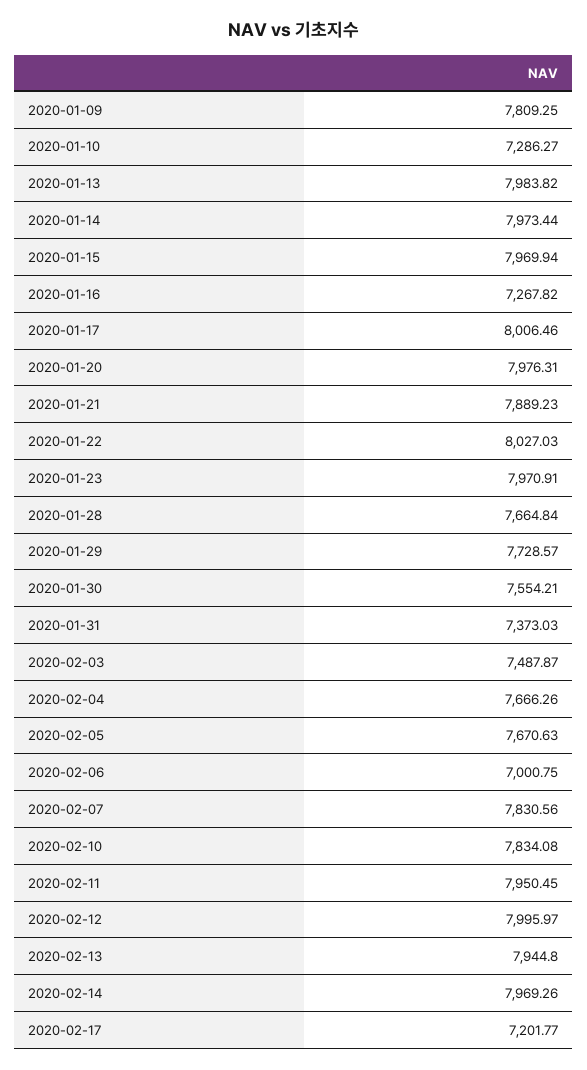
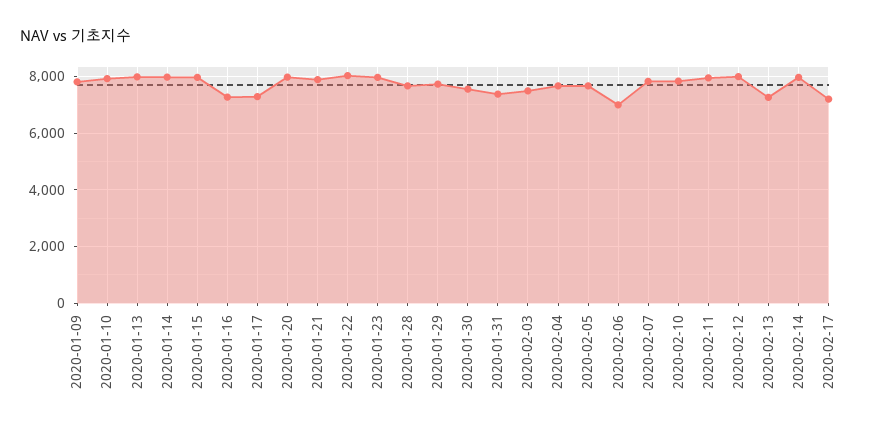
2020-01-10: 7286.27 -> 8000
2020-01-17: 8006.46 -> 7250
2020-02-13: 7944.8 -> 7250

